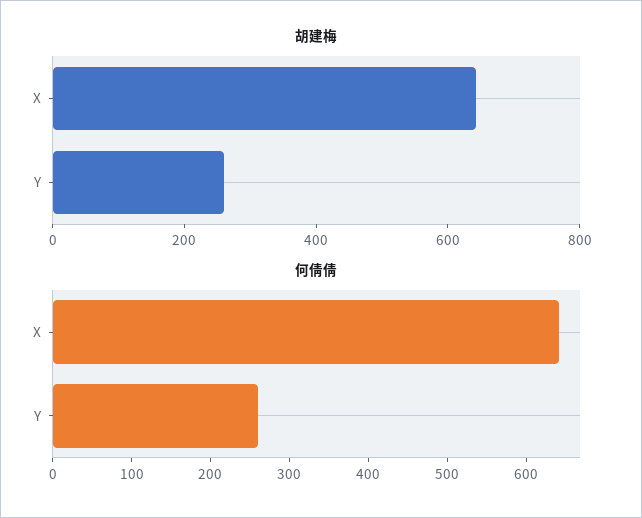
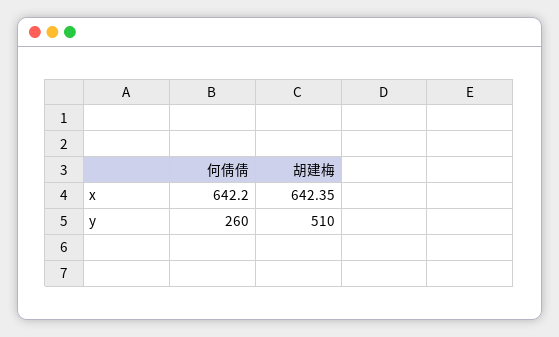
胡建梅, Y: 250 -> 510

